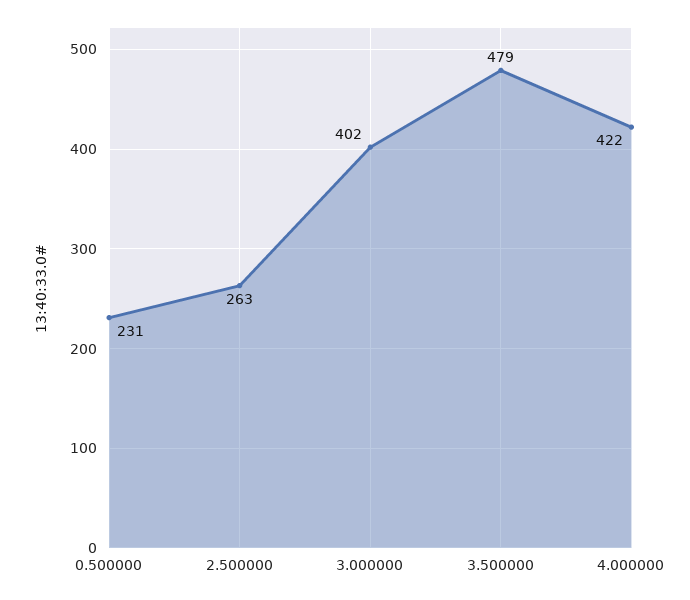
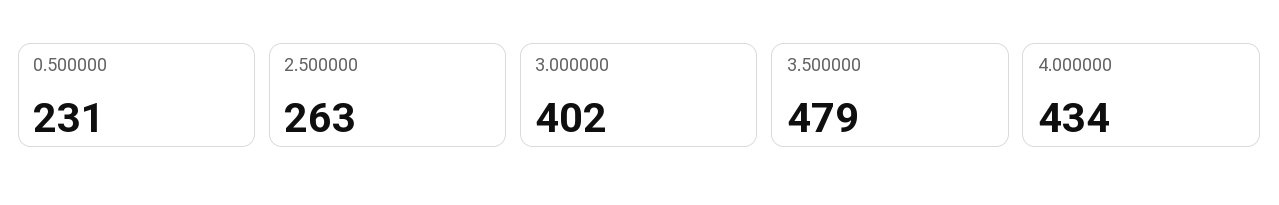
4.000000: 422 -> 434

